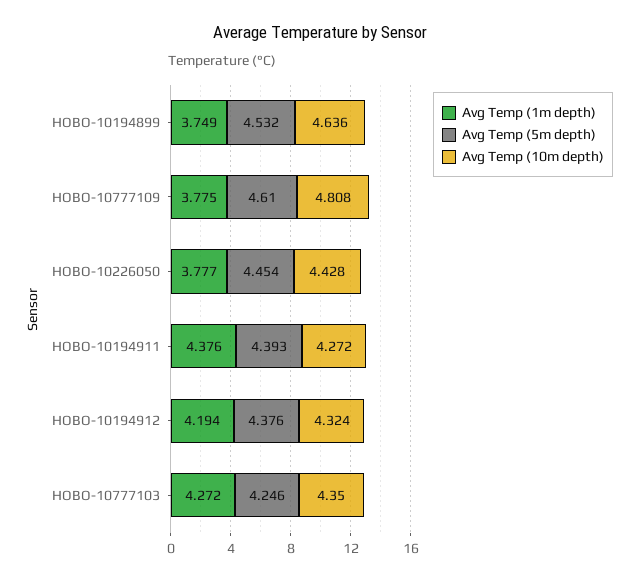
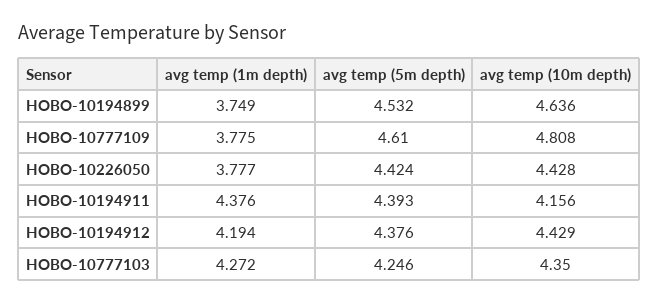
Avg Temp (5m depth), HOBO-10226050: 4.454 -> 4.424
Avg Temp (10m depth), HOBO-10194911: 4.272 -> 4.156
Avg Temp (10m depth), HOBO-10194912: 4.324 -> 4.429

